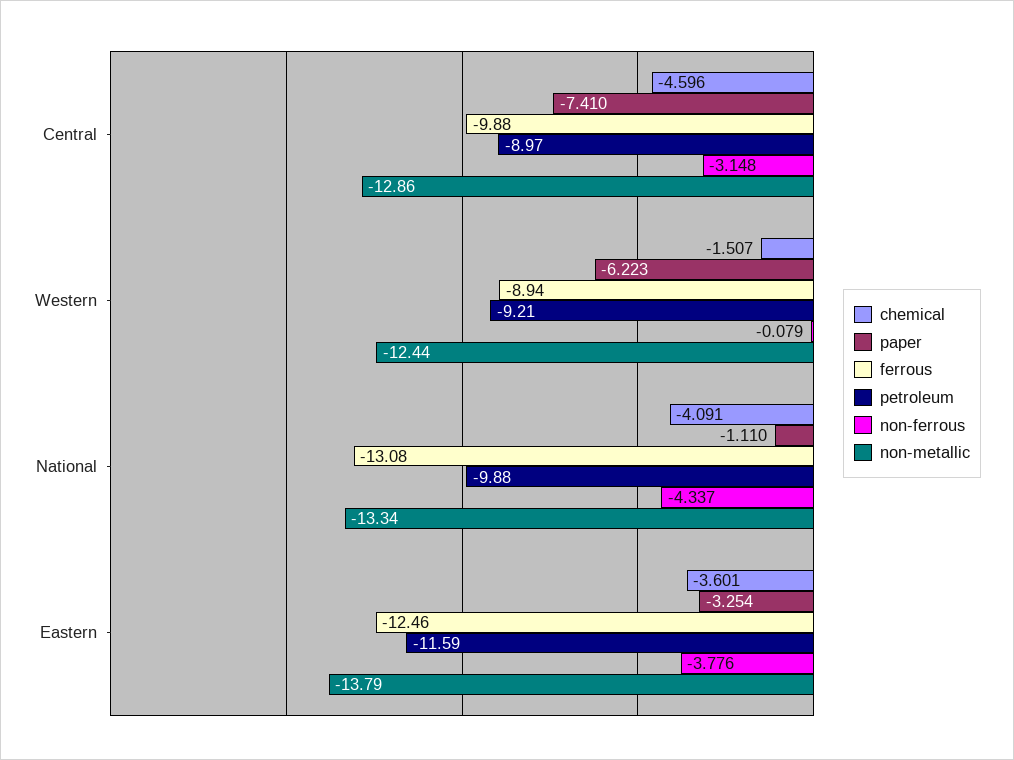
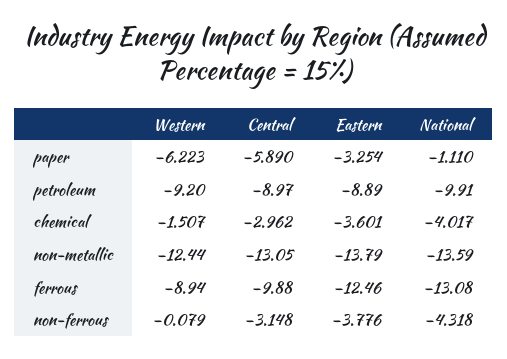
chemical, Central: -4.596 -> -2.962
paper, Central: -7.41 -> -5.89
non-metallic, Central: -12.86 -> -13.05
petroleum, Western: -9.21 -> -9.2
chemical, National: -4.091 -> -4.017
petroleum, National: -9.88 -> -9.91
non-ferrous, National: -4.337 -> -4.318
non-metallic, National: -13.34 -> -13.59
petroleum, Eastern: -11.59 -> -8.89

